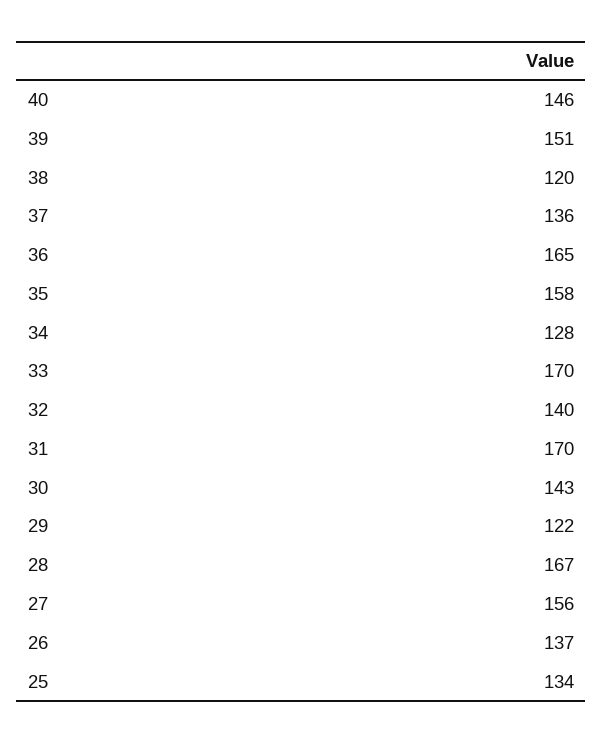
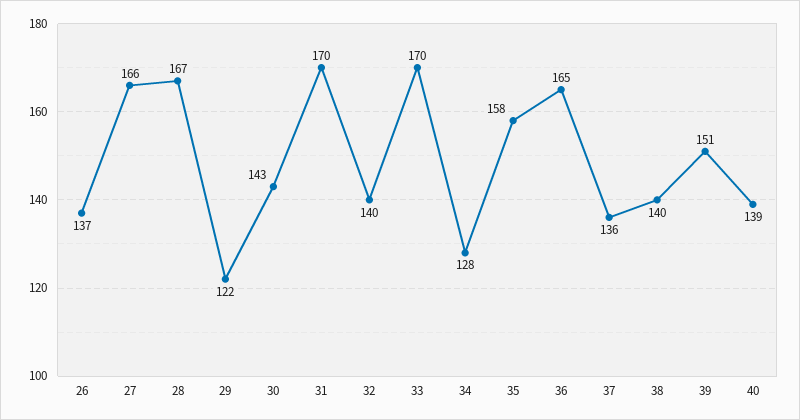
40: 146 -> 139
38: 120 -> 140
27: 156 -> 166
25: 134 -> none

